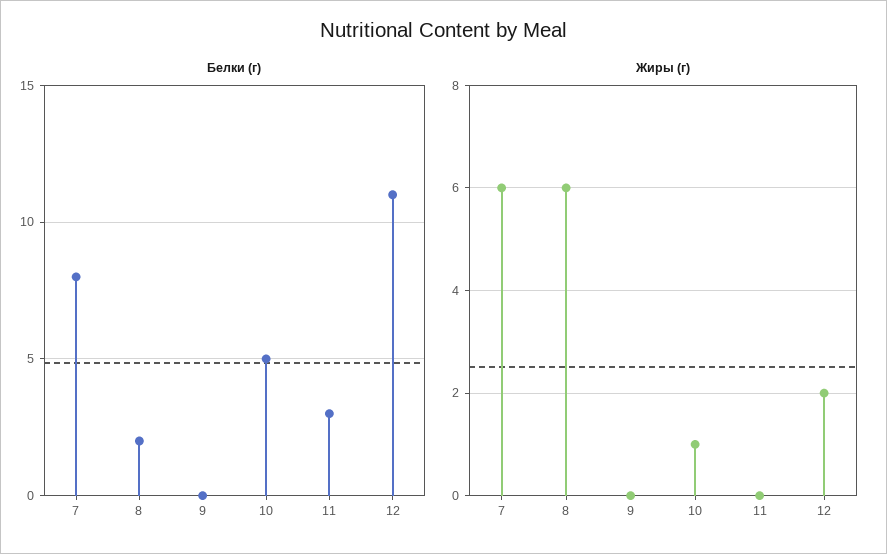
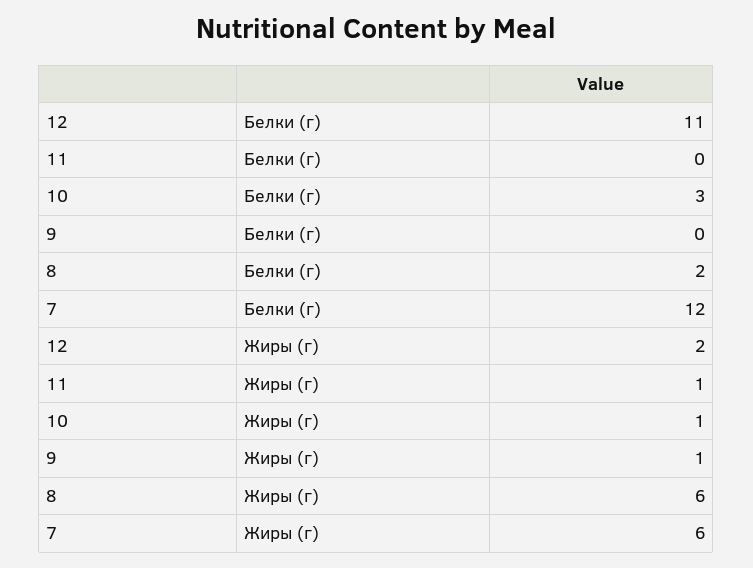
Белки (г), 7: 8 -> 12
Белки (г), 10: 5 -> 3
Белки (г), 11: 3 -> 0
Жиры (г), 9: 0 -> 1
Жиры (г), 11: 0 -> 1

